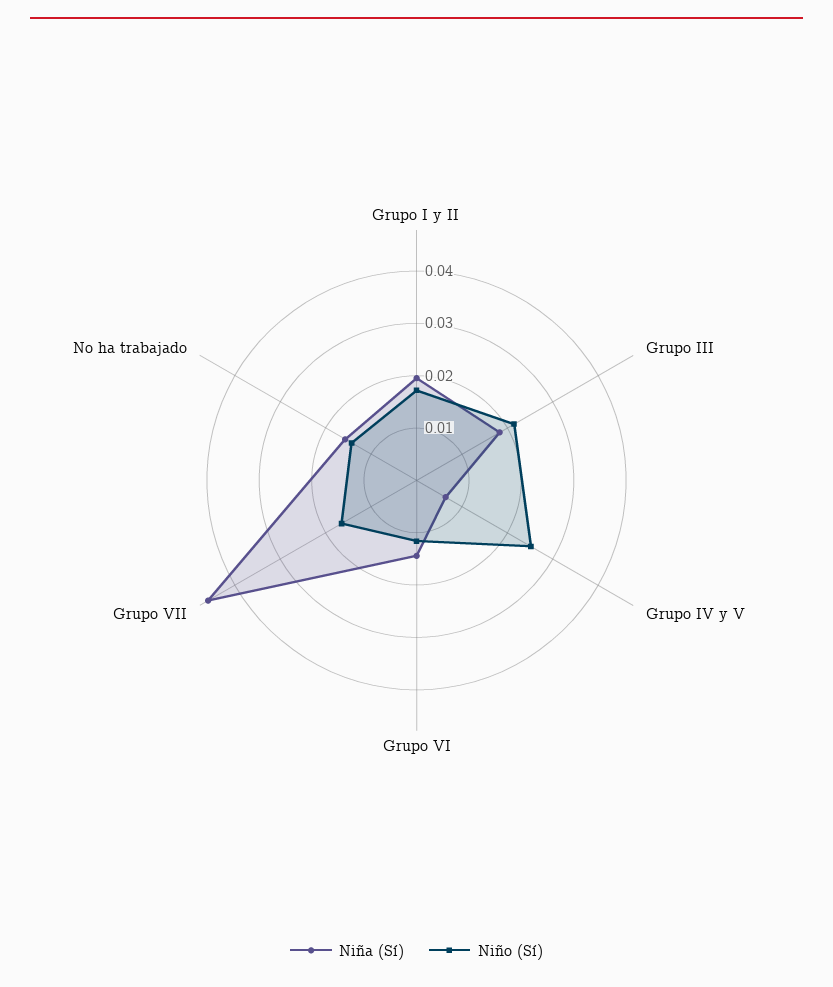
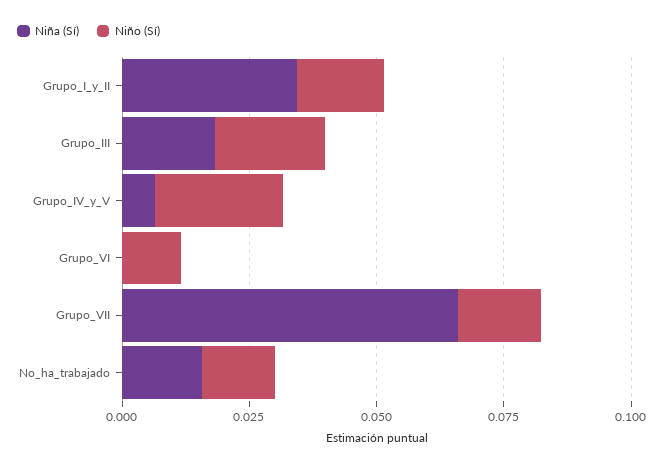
Niña (Sí), Grupo I y II: 0.02 -> 0.035
Niña (Sí), Grupo VI: 0.014 -> 0
Niña (Sí), Grupo VII: 0.046 -> 0.065

